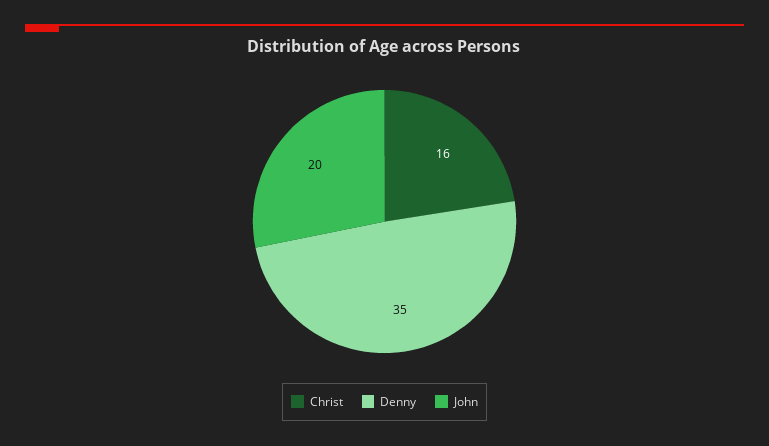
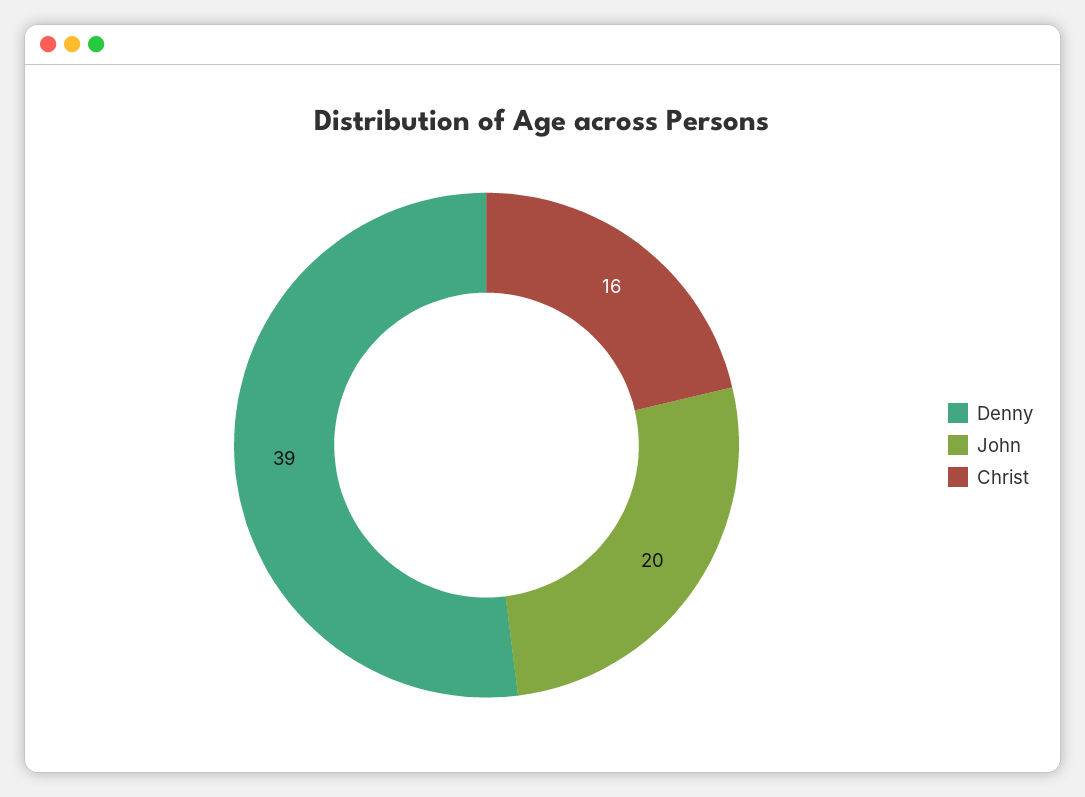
Denny: 35 -> 39

